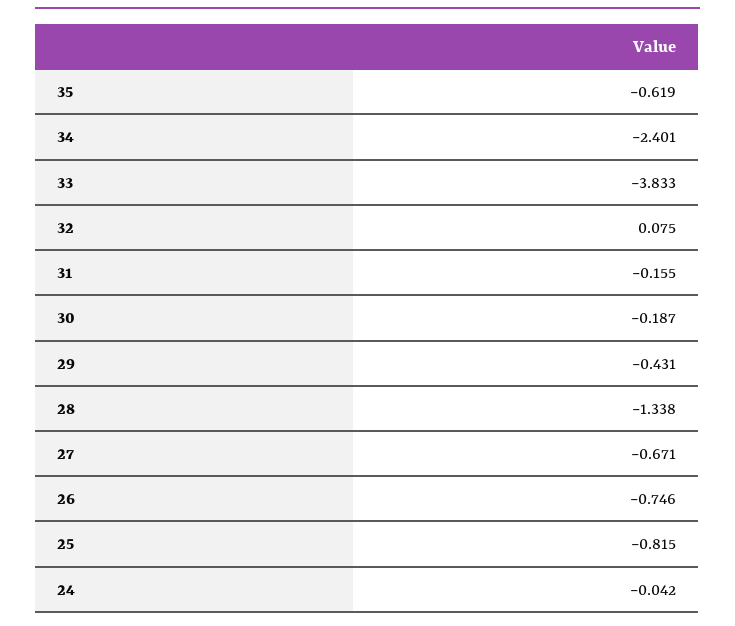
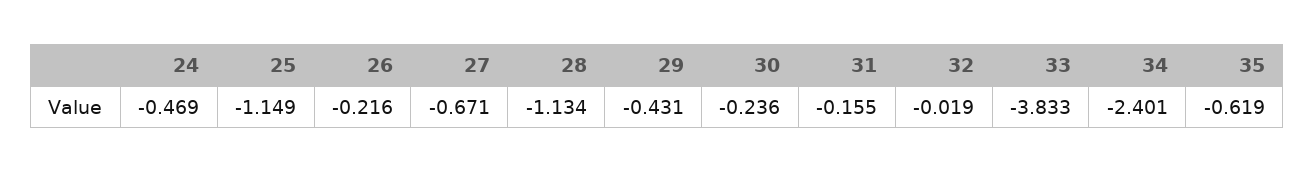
32: 0.075 -> -0.019
30: -0.187 -> -0.236
28: -1.338 -> -1.134
26: -0.746 -> -0.216
25: -0.815 -> -1.149
24: -0.042 -> -0.469

